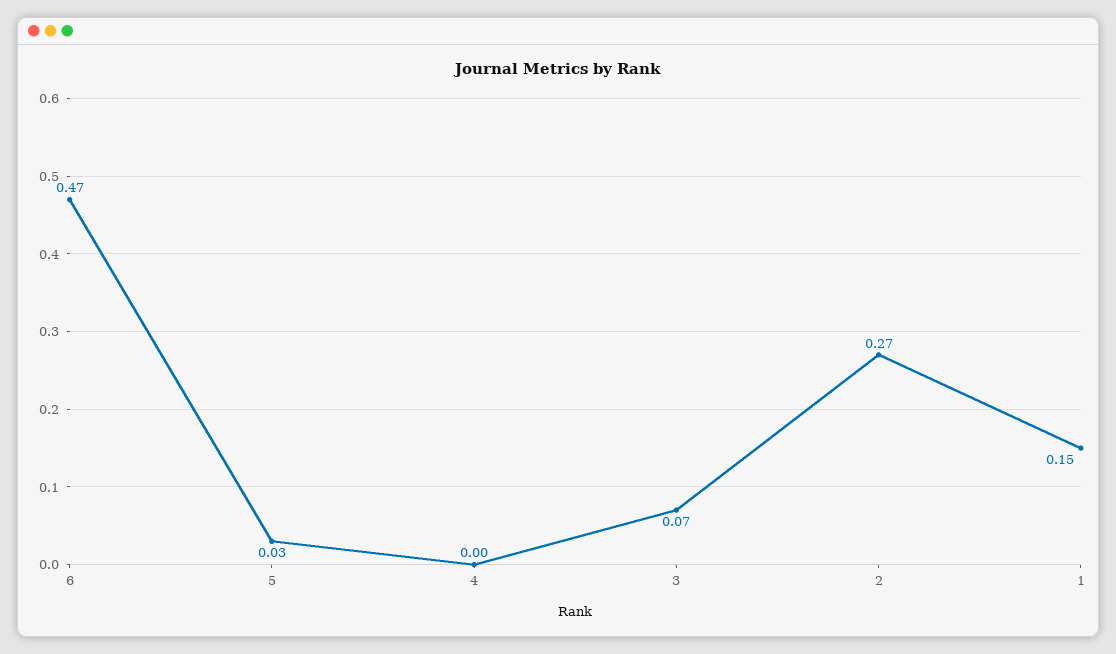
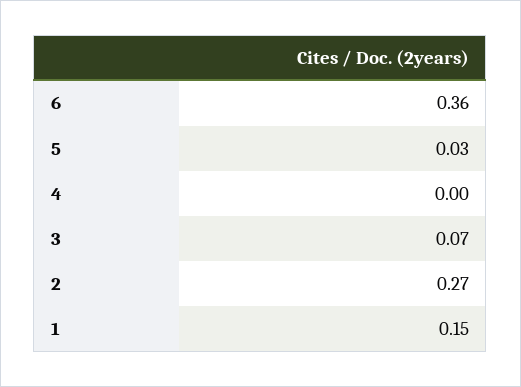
6: 0.47 -> 0.36

